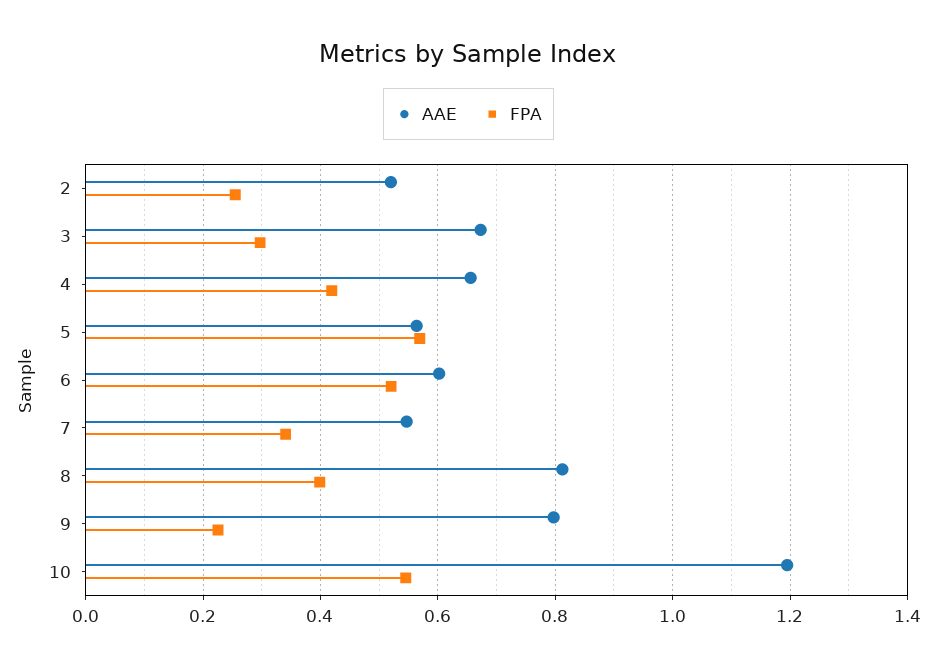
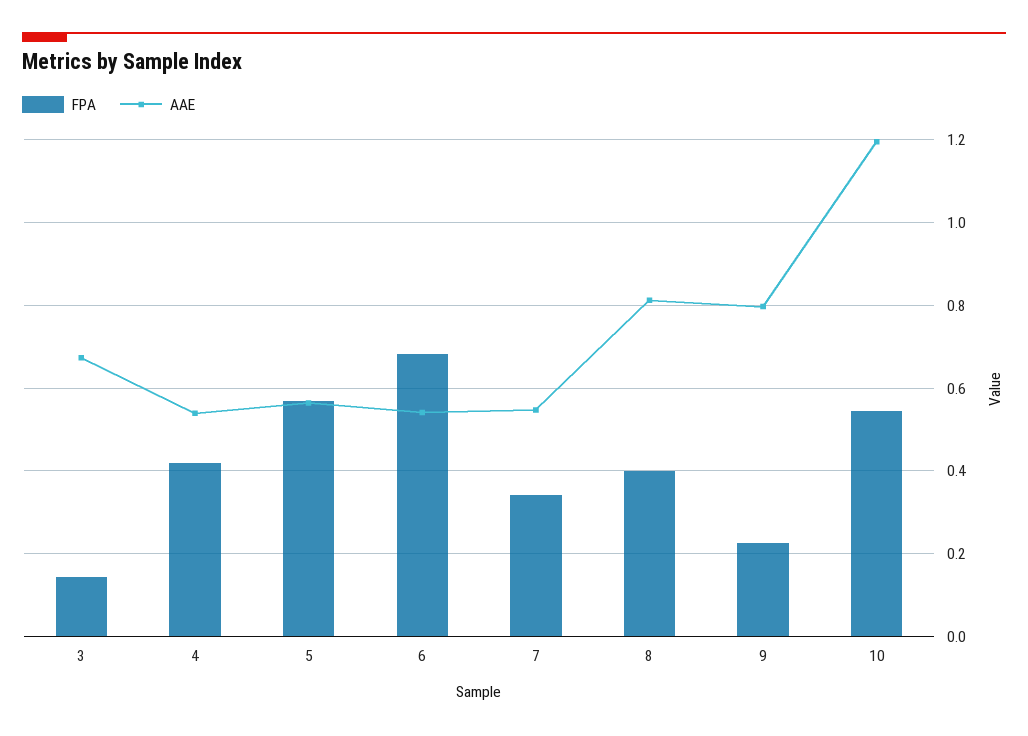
AAE, 2: 0.52 -> none
FPA, 2: 0.26 -> none
FPA, 3: 0.3 -> 0.14
AAE, 4: 0.66 -> 0.54
AAE, 6: 0.6 -> 0.54
FPA, 6: 0.52 -> 0.68

